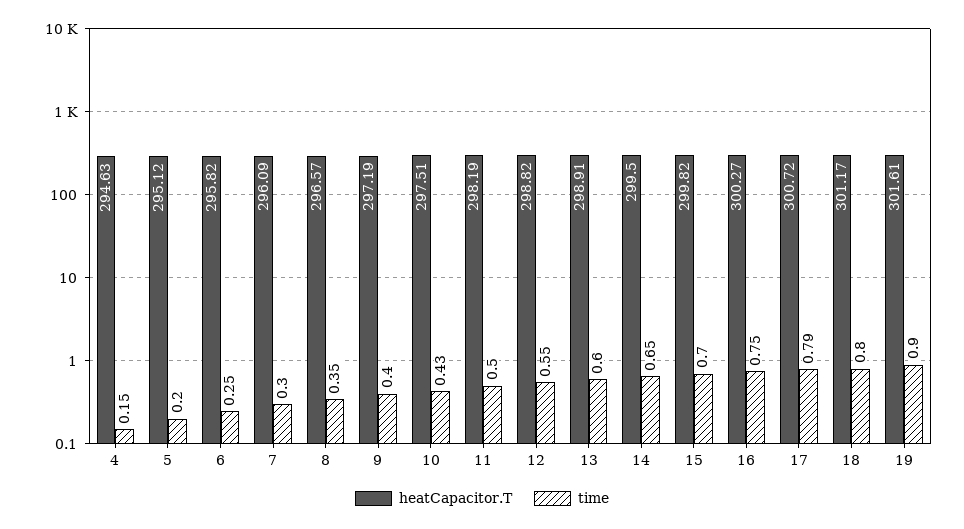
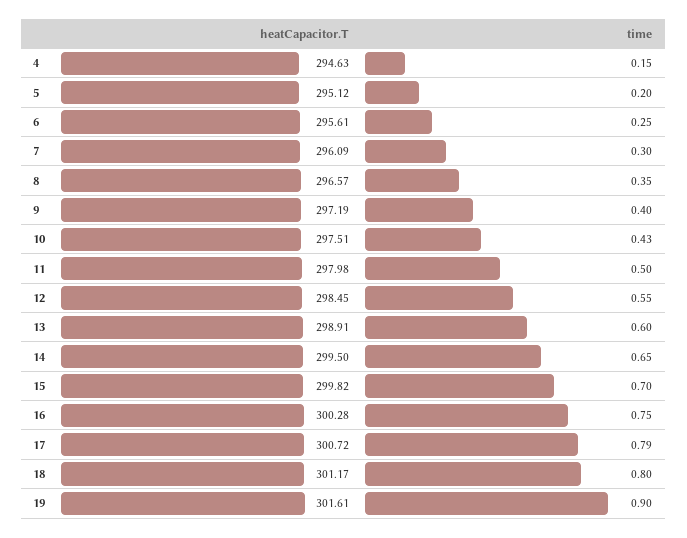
heatCapacitor.T, 6: 295.82 -> 295.61
heatCapacitor.T, 11: 298.19 -> 297.98
heatCapacitor.T, 12: 298.82 -> 298.45
heatCapacitor.T, 16: 300.27 -> 300.28

